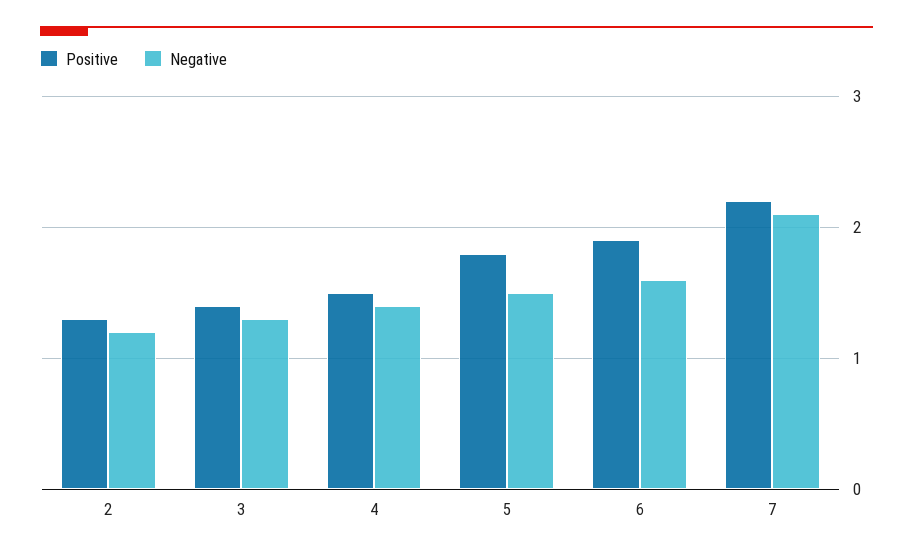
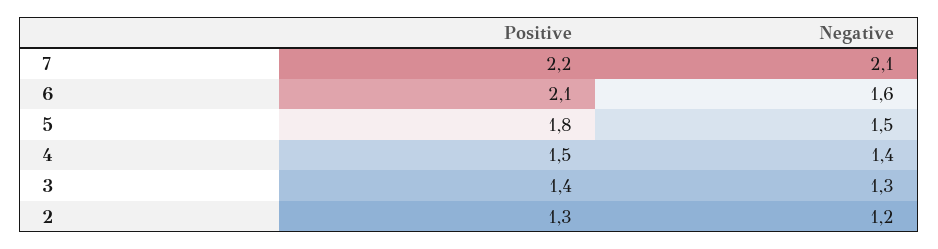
Positive, 6: 1.9 -> 2.1

